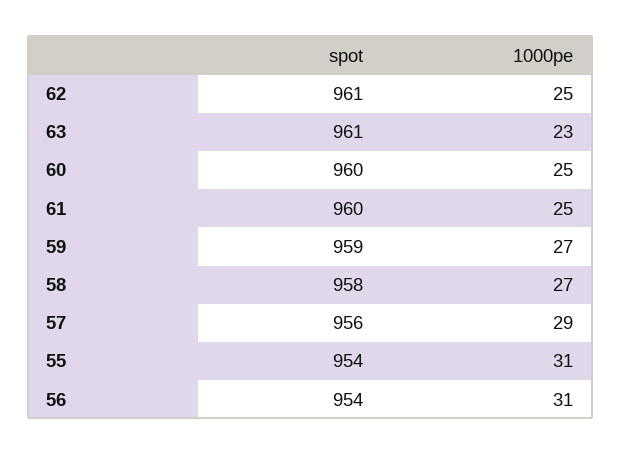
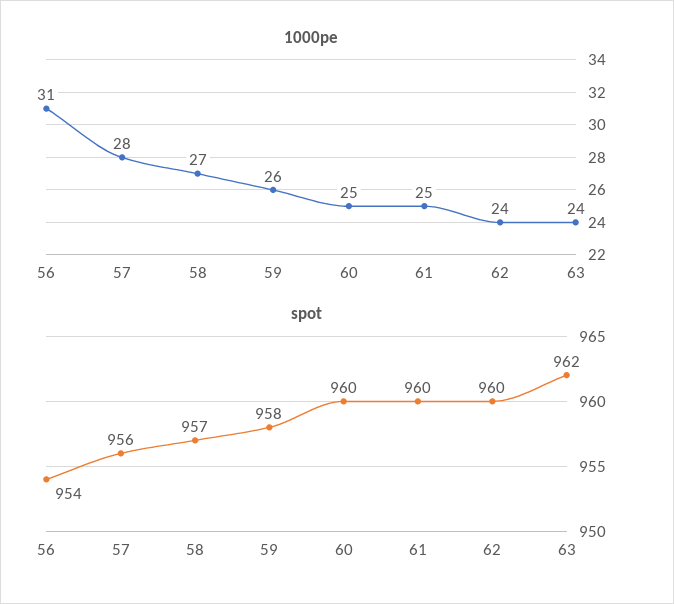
spot, 62: 961 -> 960
1000pe, 62: 25 -> 24
spot, 63: 961 -> 962
1000pe, 63: 23 -> 24
spot, 59: 959 -> 958
1000pe, 59: 27 -> 26
spot, 58: 958 -> 957
1000pe, 57: 29 -> 28
spot, 55: 954 -> none
1000pe, 55: 31 -> none

